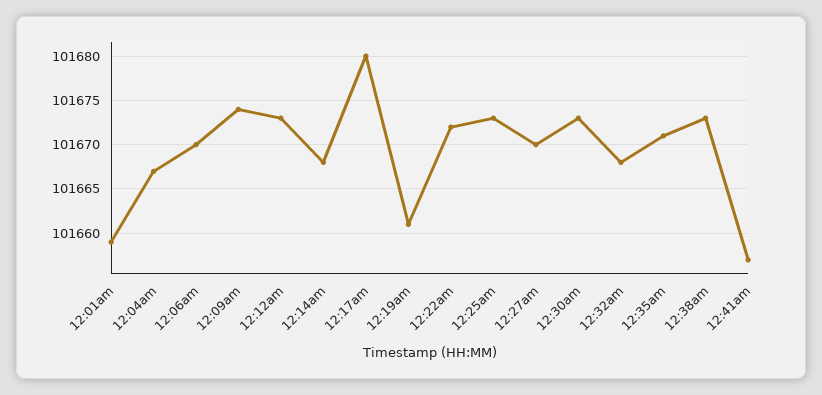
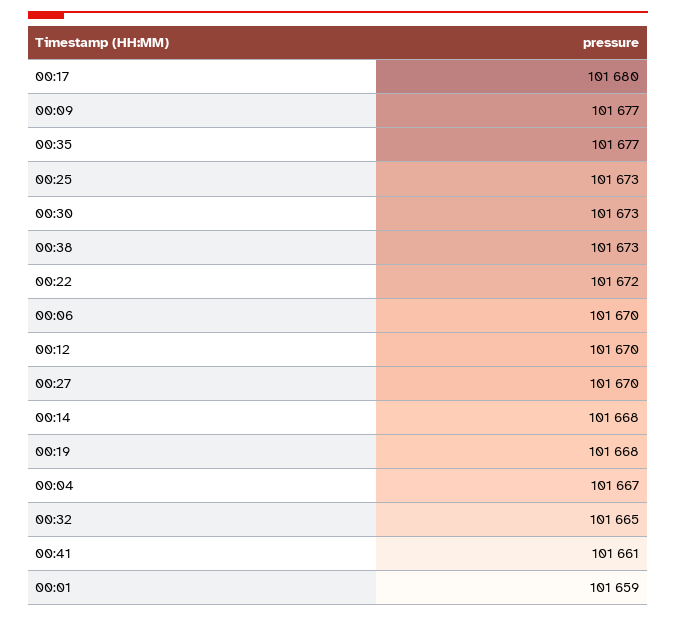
12:09am: 101674 -> 101677
12:12am: 101673 -> 101670
12:19am: 101661 -> 101668
12:32am: 101668 -> 101665
12:35am: 101671 -> 101677
12:41am: 101657 -> 101661

